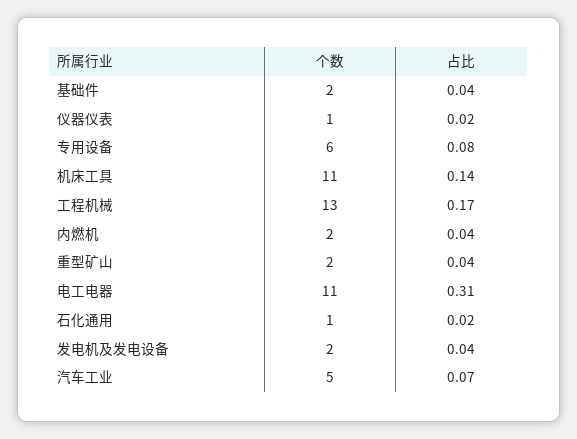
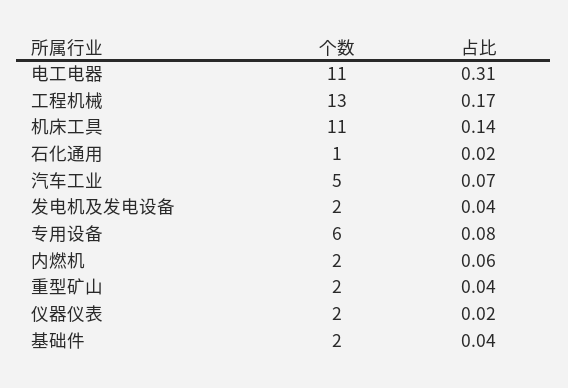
个数, 仪器仪表: 1 -> 2
占比, 内燃机: 0.04 -> 0.06

